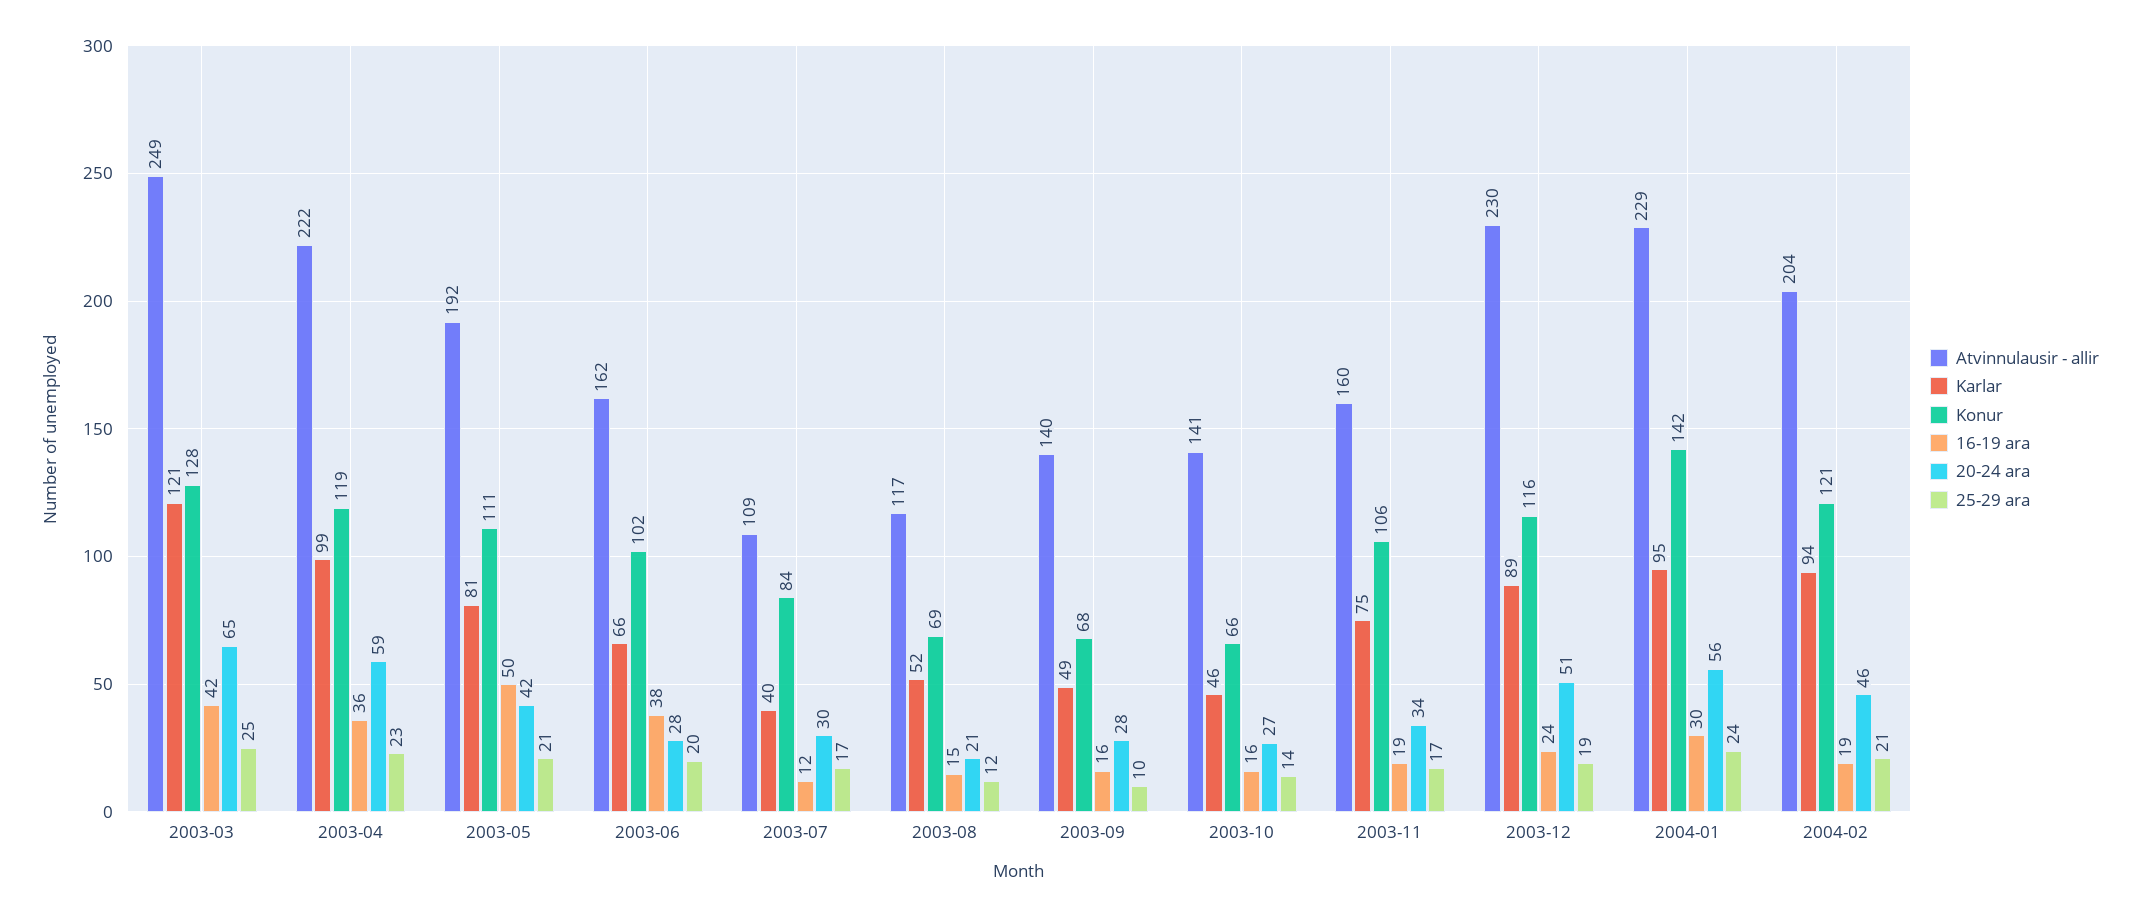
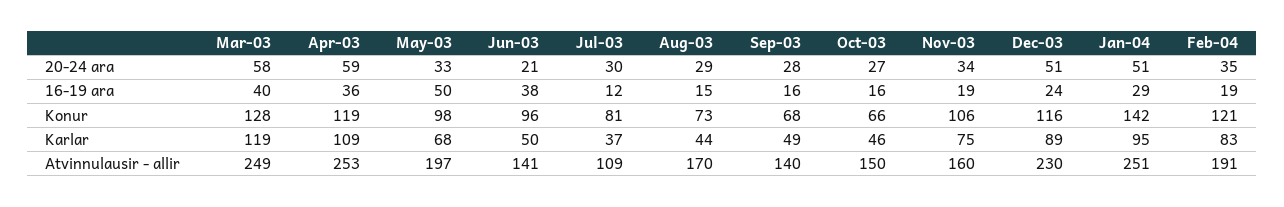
Karlar, 2003-03: 121 -> 119
16-19 ara, 2003-03: 42 -> 40
20-24 ara, 2003-03: 65 -> 58
25-29 ara, 2003-03: 25 -> none
Atvinnulausir - allir, 2003-04: 222 -> 253
Karlar, 2003-04: 99 -> 109
25-29 ara, 2003-04: 23 -> none
Atvinnulausir - allir, 2003-05: 192 -> 197
Karlar, 2003-05: 81 -> 68
Konur, 2003-05: 111 -> 98
20-24 ara, 2003-05: 42 -> 33
25-29 ara, 2003-05: 21 -> none
Atvinnulausir - allir, 2003-06: 162 -> 141
Karlar, 2003-06: 66 -> 50
Konur, 2003-06: 102 -> 96
20-24 ara, 2003-06: 28 -> 21
25-29 ara, 2003-06: 20 -> none
Karlar, 2003-07: 40 -> 37
Konur, 2003-07: 84 -> 81
25-29 ara, 2003-07: 17 -> none
Atvinnulausir - allir, 2003-08: 117 -> 170
Karlar, 2003-08: 52 -> 44
Konur, 2003-08: 69 -> 73
20-24 ara, 2003-08: 21 -> 29
25-29 ara, 2003-08: 12 -> none
25-29 ara, 2003-09: 10 -> none
Atvinnulausir - allir, 2003-10: 141 -> 150
25-29 ara, 2003-10: 14 -> none
25-29 ara, 2003-11: 17 -> none
25-29 ara, 2003-12: 19 -> none
Atvinnulausir - allir, 2004-01: 229 -> 251
16-19 ara, 2004-01: 30 -> 29
20-24 ara, 2004-01: 56 -> 51
25-29 ara, 2004-01: 24 -> none
Atvinnulausir - allir, 2004-02: 204 -> 191
Karlar, 2004-02: 94 -> 83
20-24 ara, 2004-02: 46 -> 35
25-29 ara, 2004-02: 21 -> none

